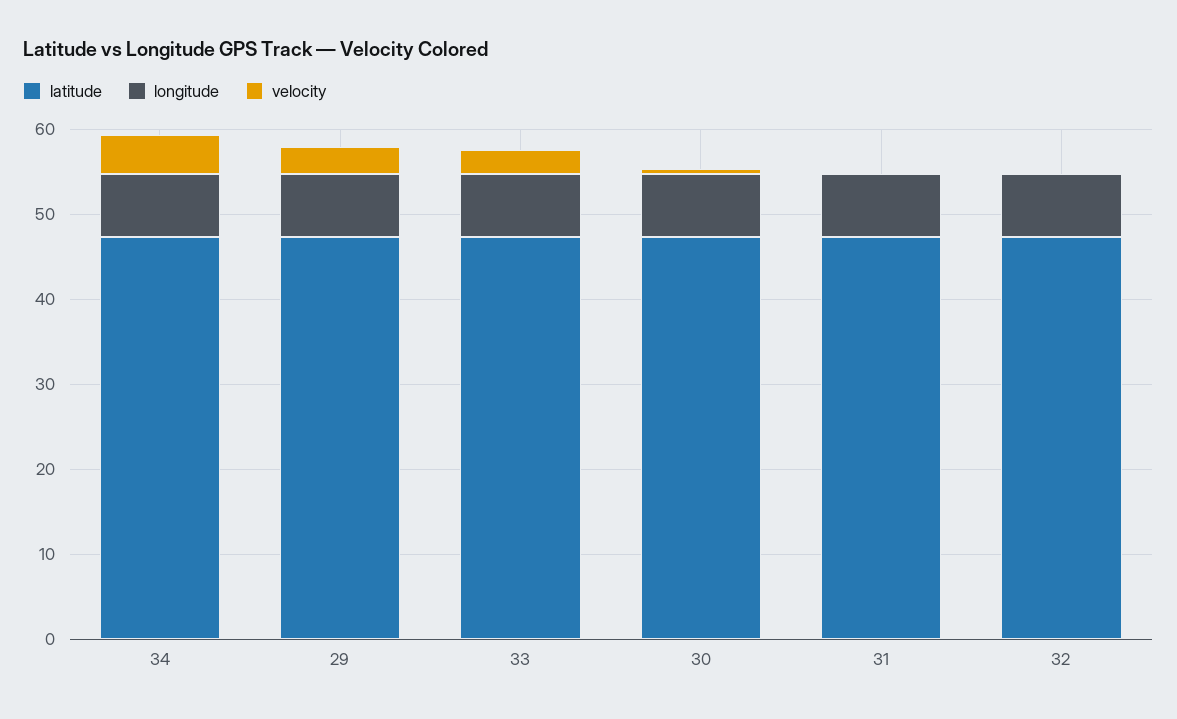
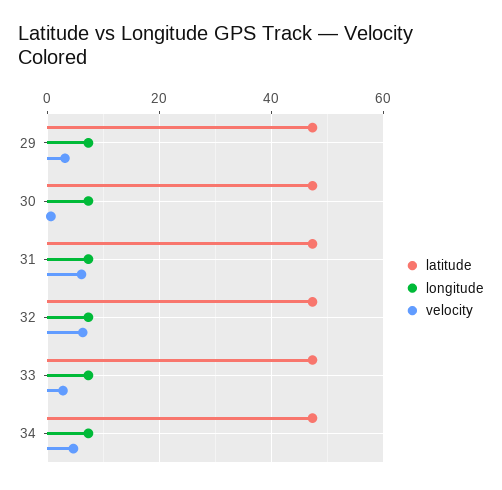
velocity, 31: 0 -> 6
velocity, 32: 0 -> 6

